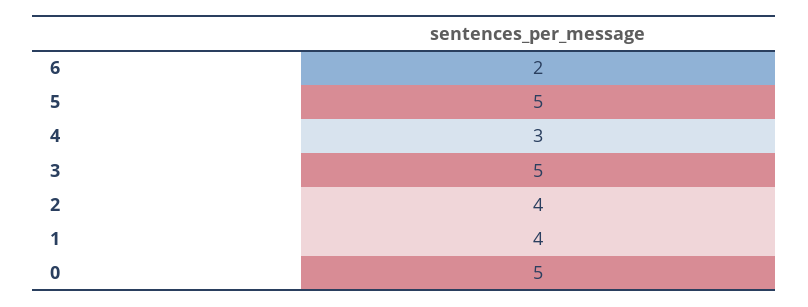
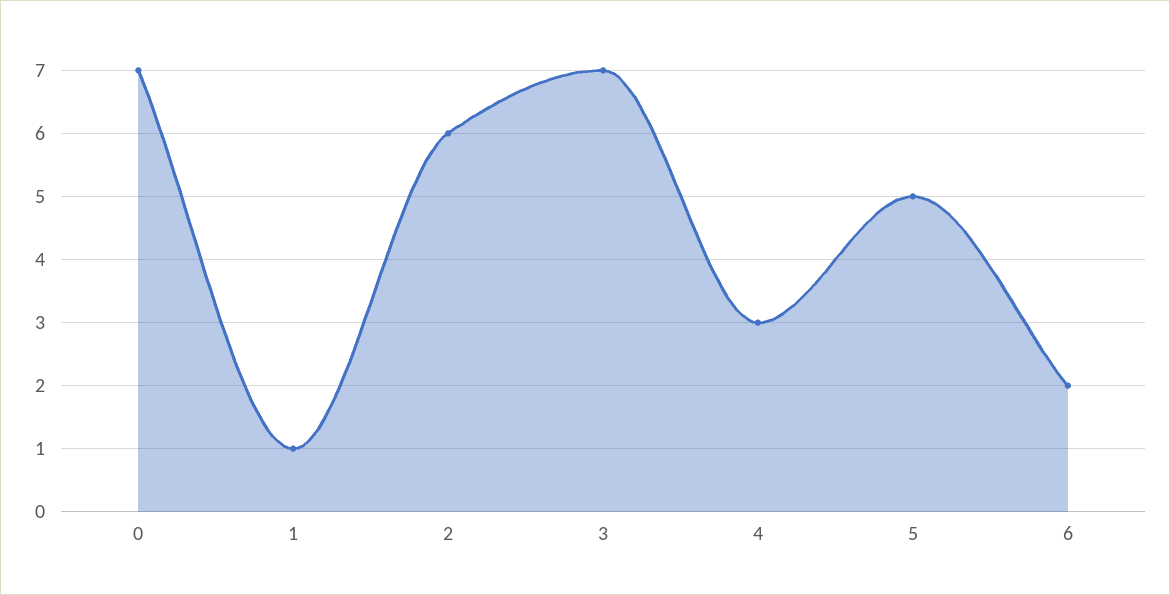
3: 5 -> 7
2: 4 -> 6
1: 4 -> 1
0: 5 -> 7

